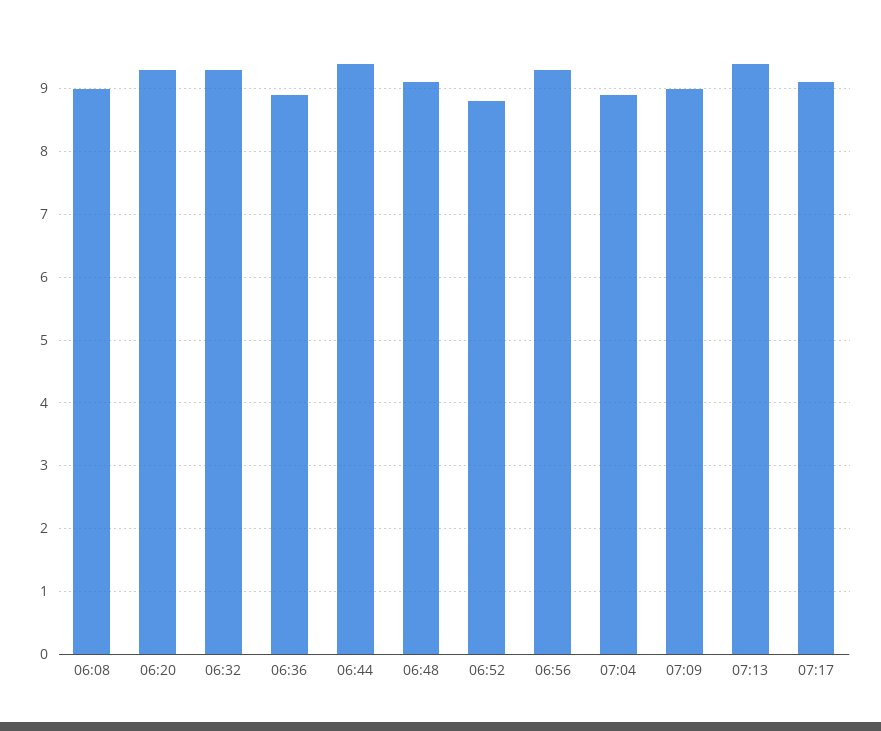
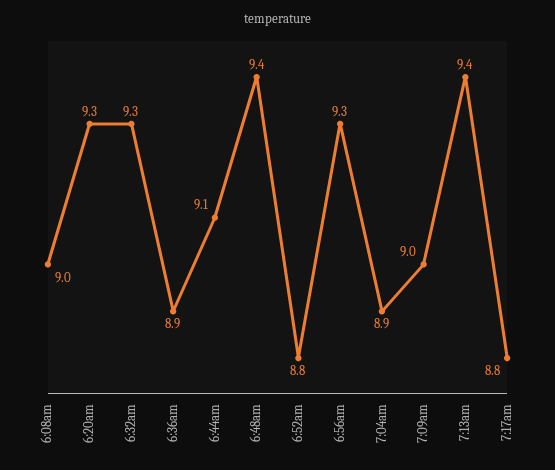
06:44: 9.4 -> 9.1
06:48: 9.1 -> 9.4
07:17: 9.1 -> 8.8

